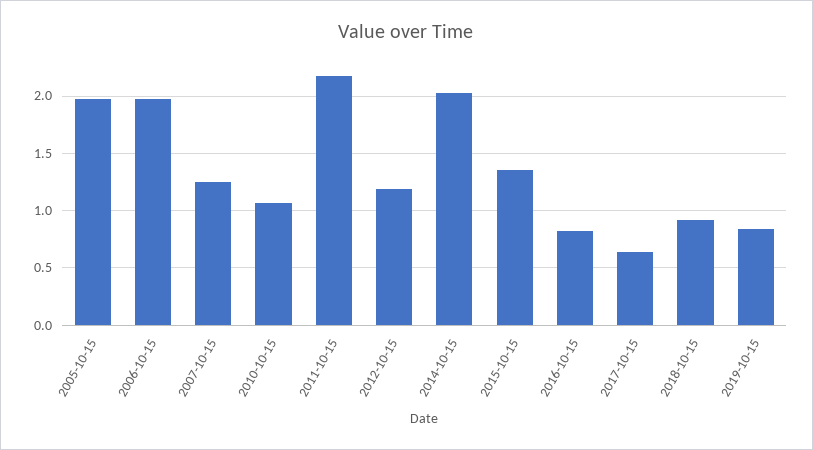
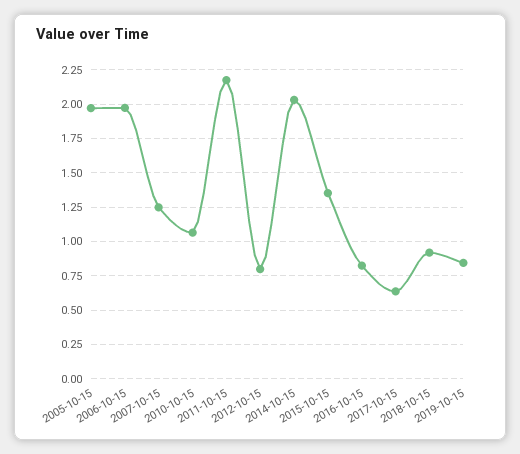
2012-10-15: 1.2 -> 0.8

